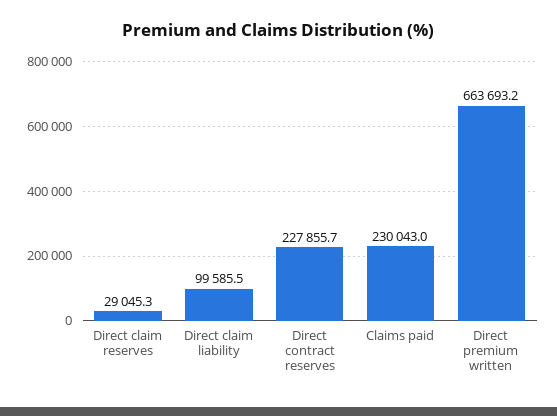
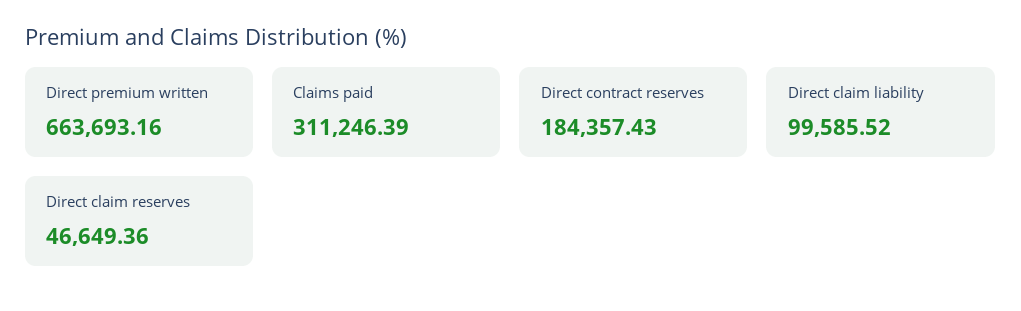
Direct claim reserves: 29045.3 -> 46649.36
Direct contract reserves: 227855.7 -> 184357.43
Claims paid: 230043 -> 311246.39

